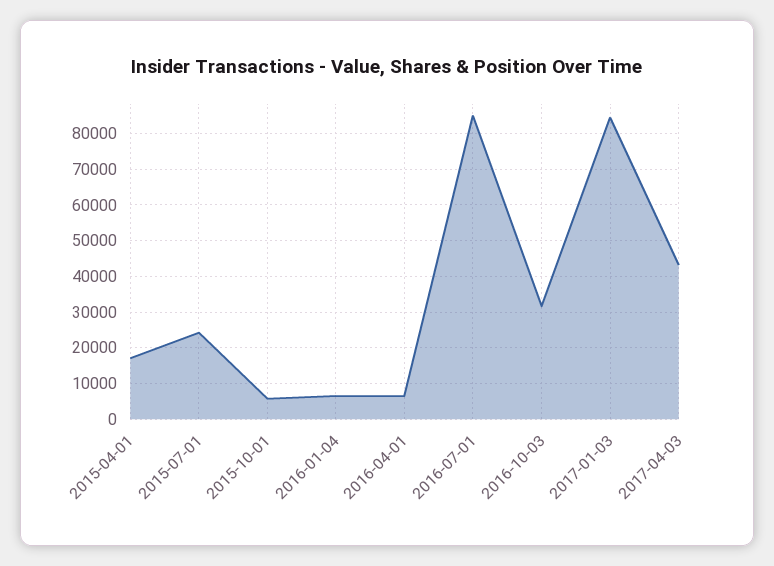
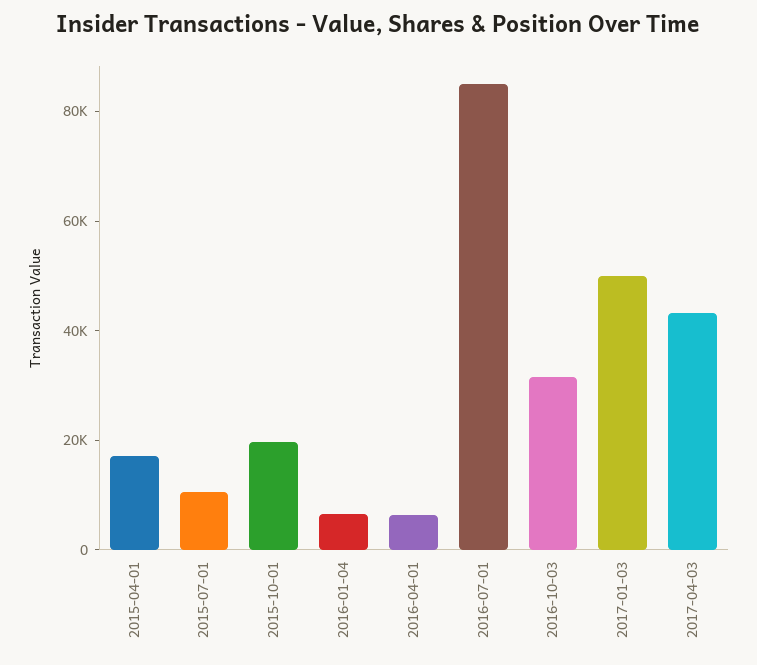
2015-07-01: 24000 -> 10000
2015-10-01: 6000 -> 20000
2017-01-03: 84000 -> 50000

